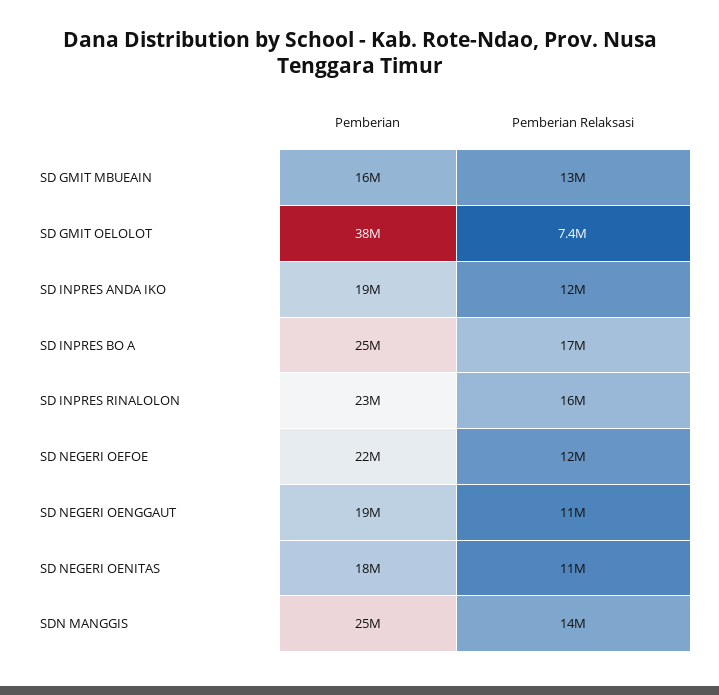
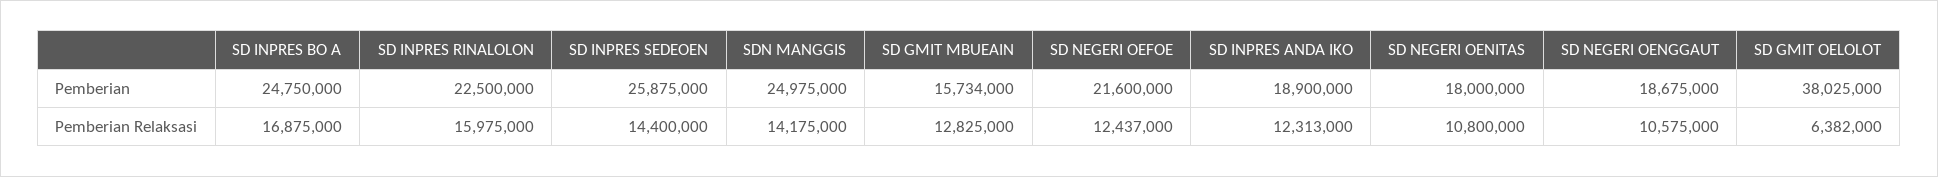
Pemberian Relaksasi, SD GMIT OELOLOT: 7400000 -> 6382000
Pemberian, SD INPRES SEDEOEN: none -> 25875000
Pemberian Relaksasi, SD INPRES SEDEOEN: none -> 14400000

